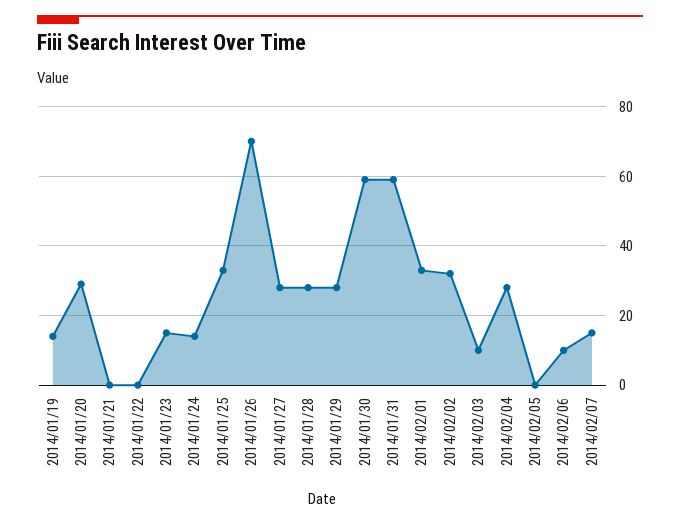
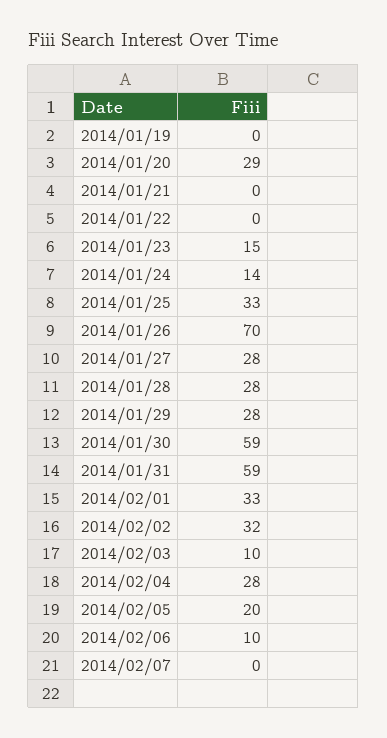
2014/01/19: 15 -> 0
2014/02/05: 0 -> 20
2014/02/07: 15 -> 0

